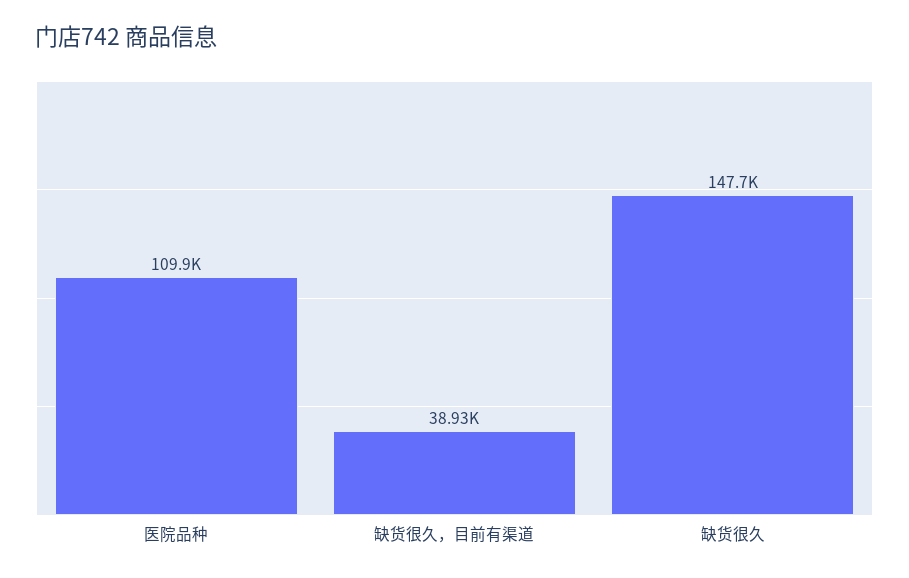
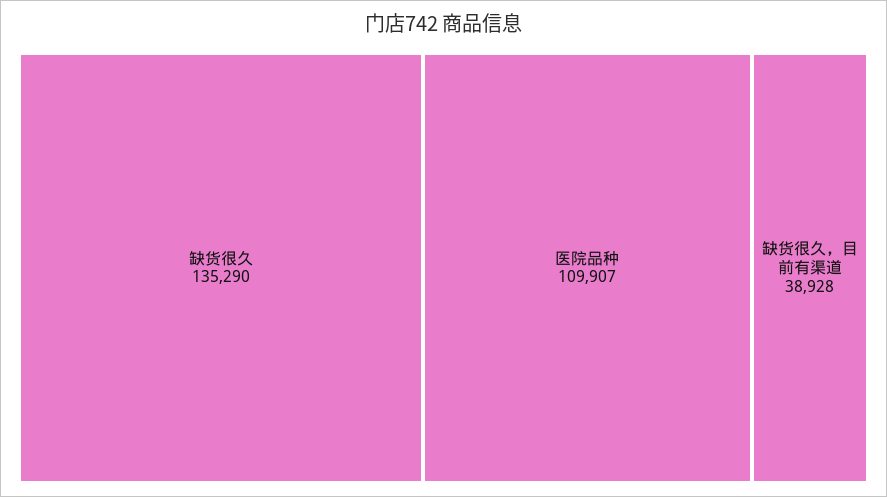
缺货很久: 147700 -> 135290

